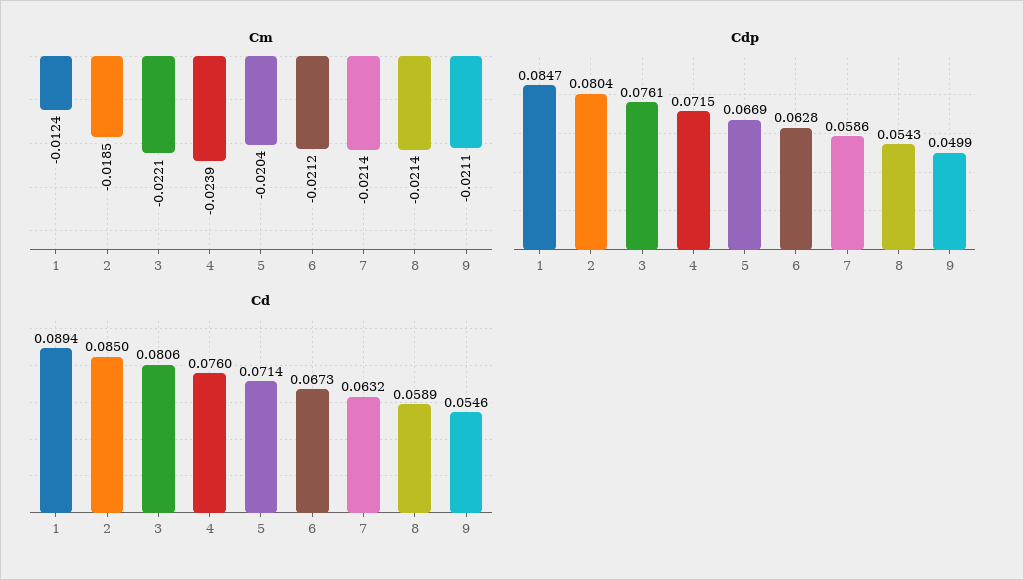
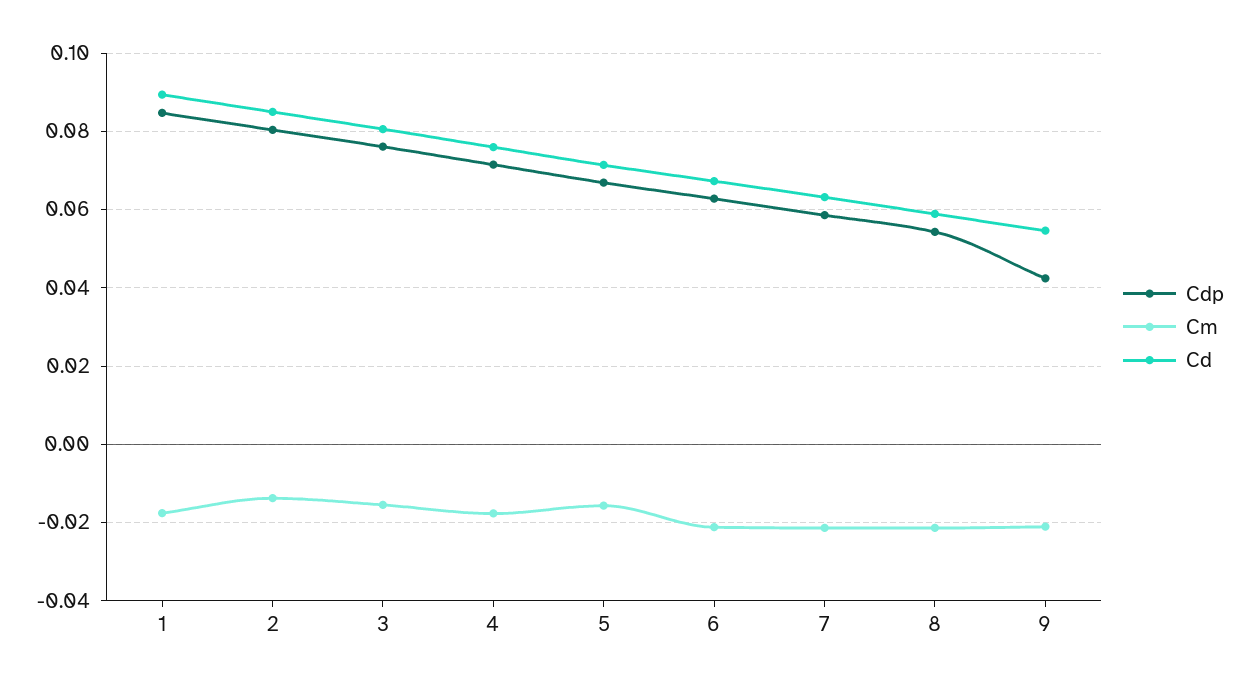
Cm, 1: -0.0124 -> -0.018
Cm, 2: -0.0185 -> -0.014
Cm, 3: -0.0221 -> -0.016
Cm, 4: -0.0239 -> -0.018
Cm, 5: -0.0204 -> -0.016
Cdp, 9: 0.0499 -> 0.042

